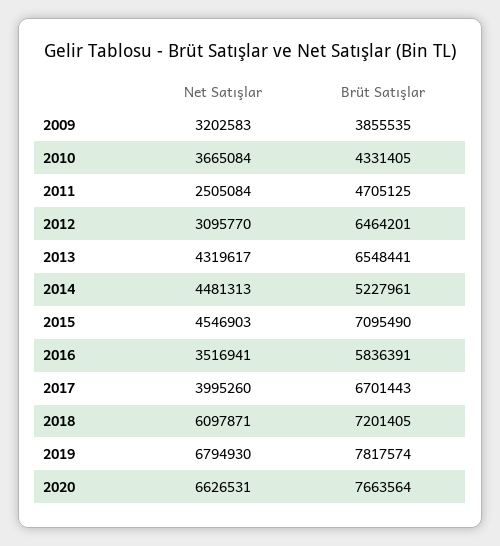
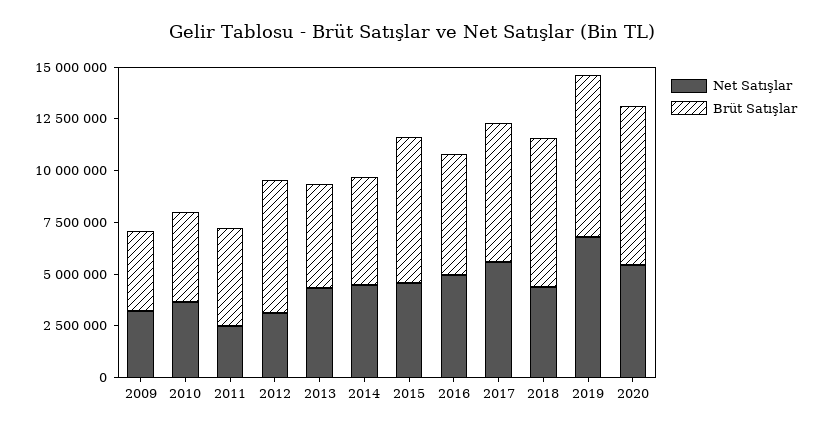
Brüt Satışlar, 2013: 6548441 -> 5000000
Net Satışlar, 2016: 3516941 -> 5000000
Net Satışlar, 2017: 3995260 -> 5500000
Net Satışlar, 2018: 6097871 -> 4500000
Net Satışlar, 2020: 6626531 -> 5500000

